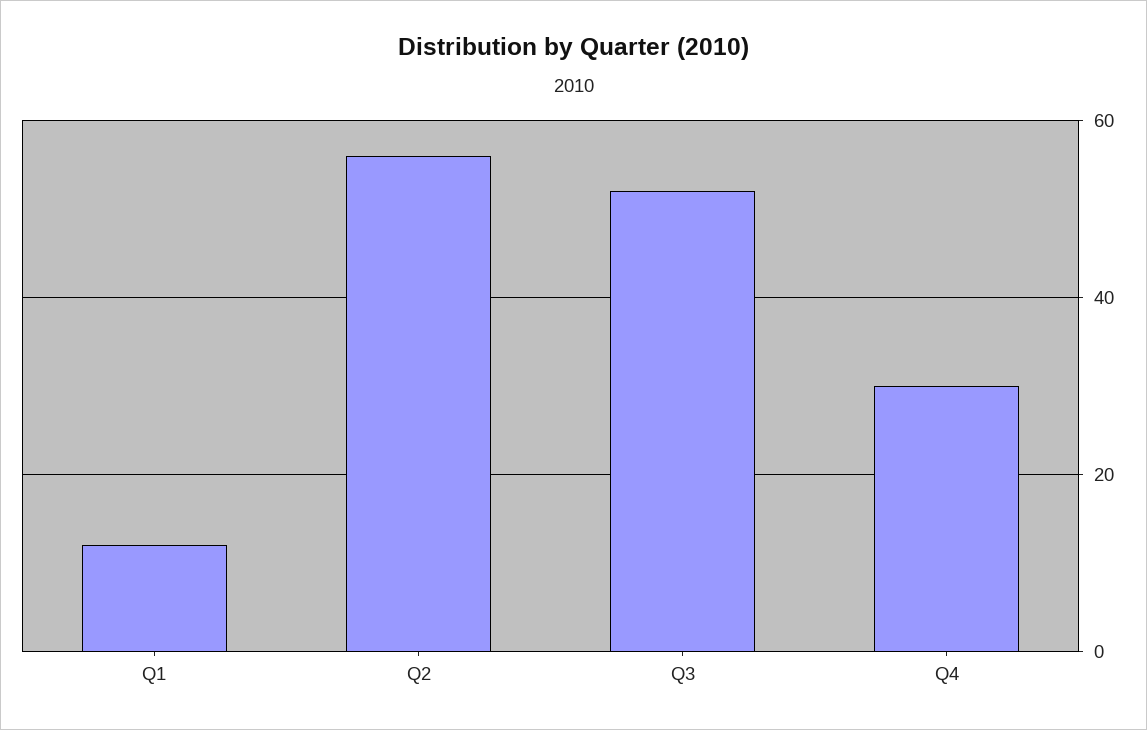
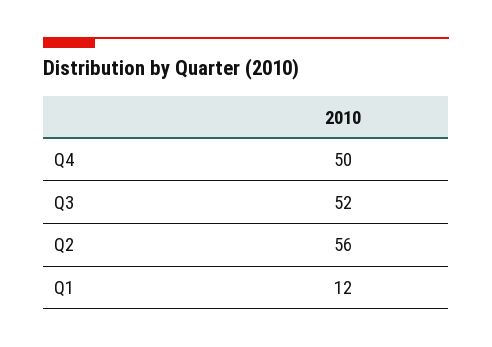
Q4: 30 -> 50

